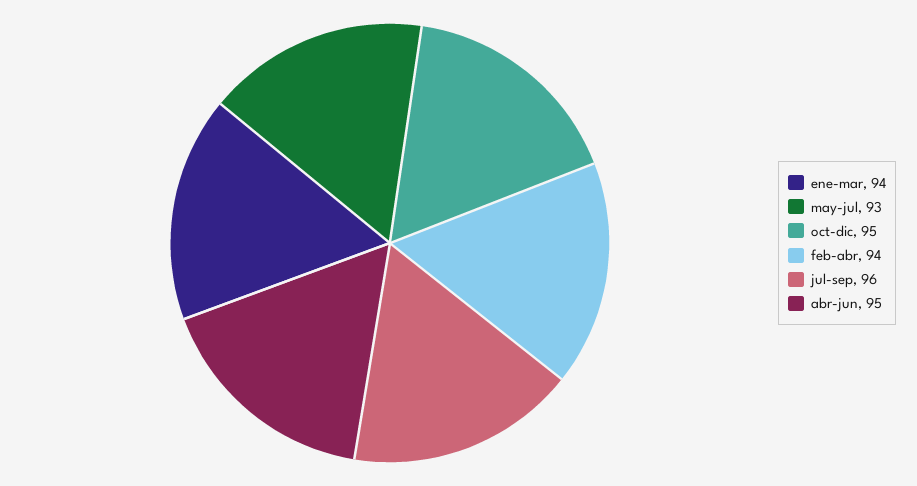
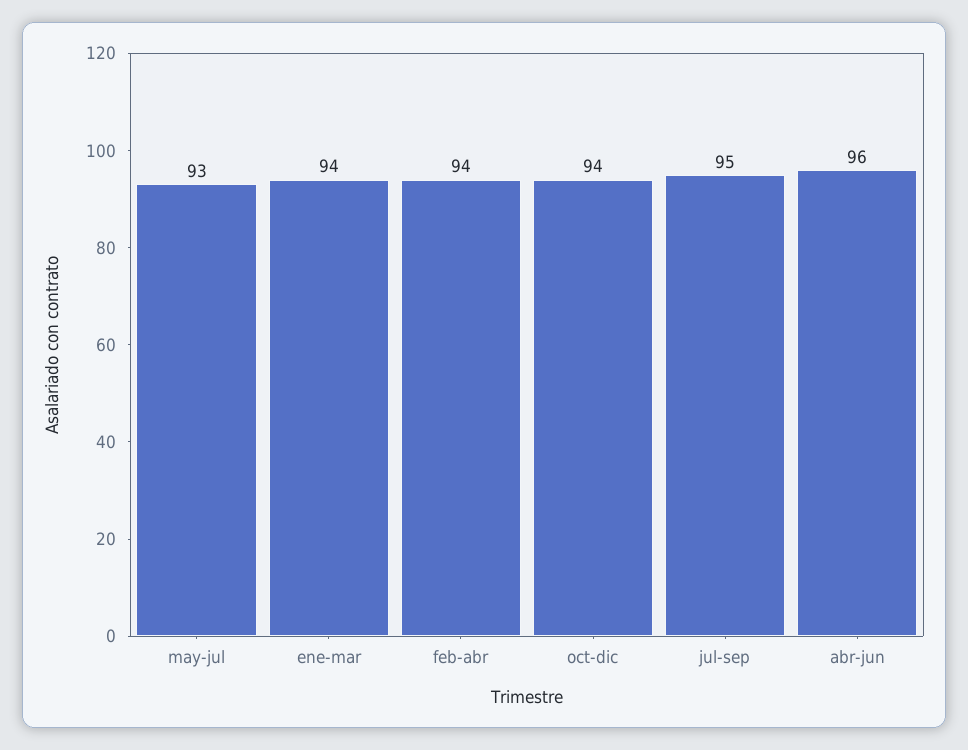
oct-dic: 95 -> 94
jul-sep: 96 -> 95
abr-jun: 95 -> 96

